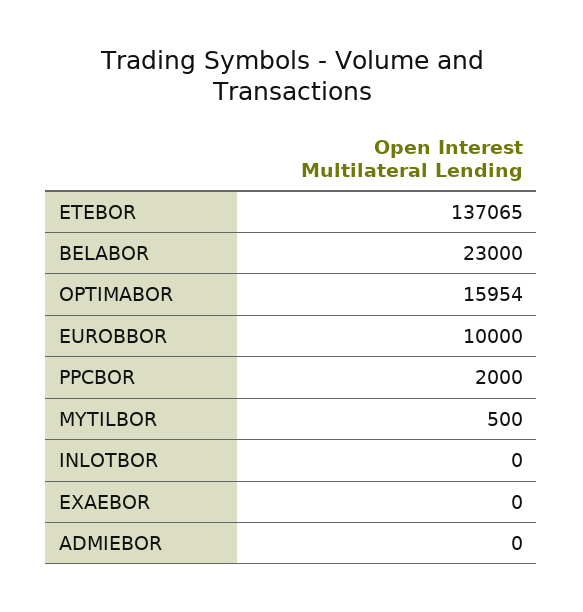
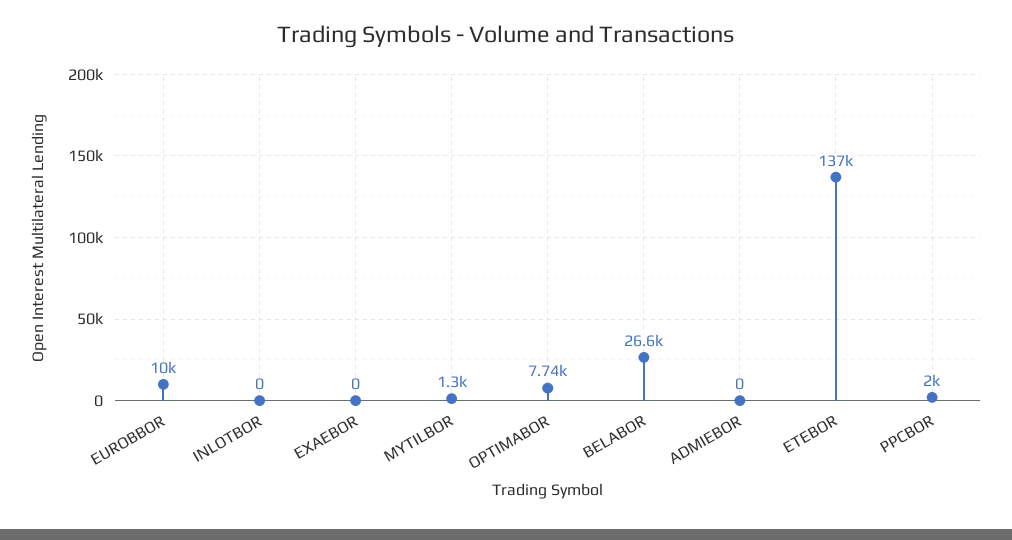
BELABOR: 23000 -> 26600
OPTIMABOR: 15954 -> 7740
MYTILBOR: 500 -> 1300

